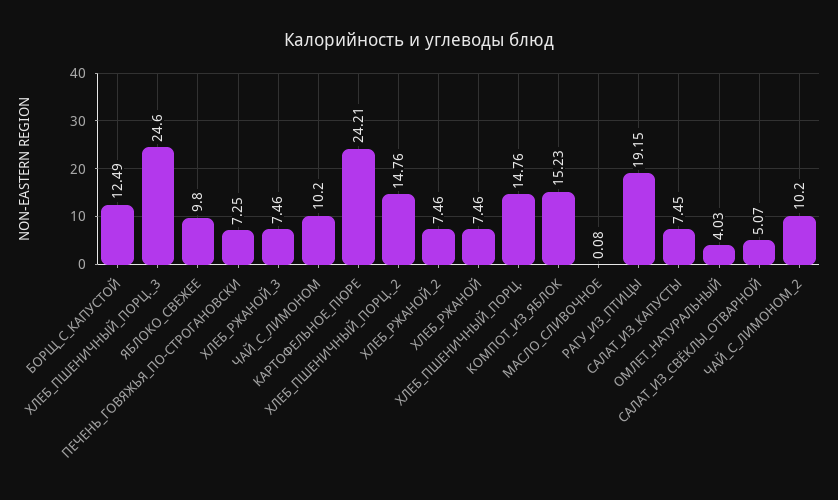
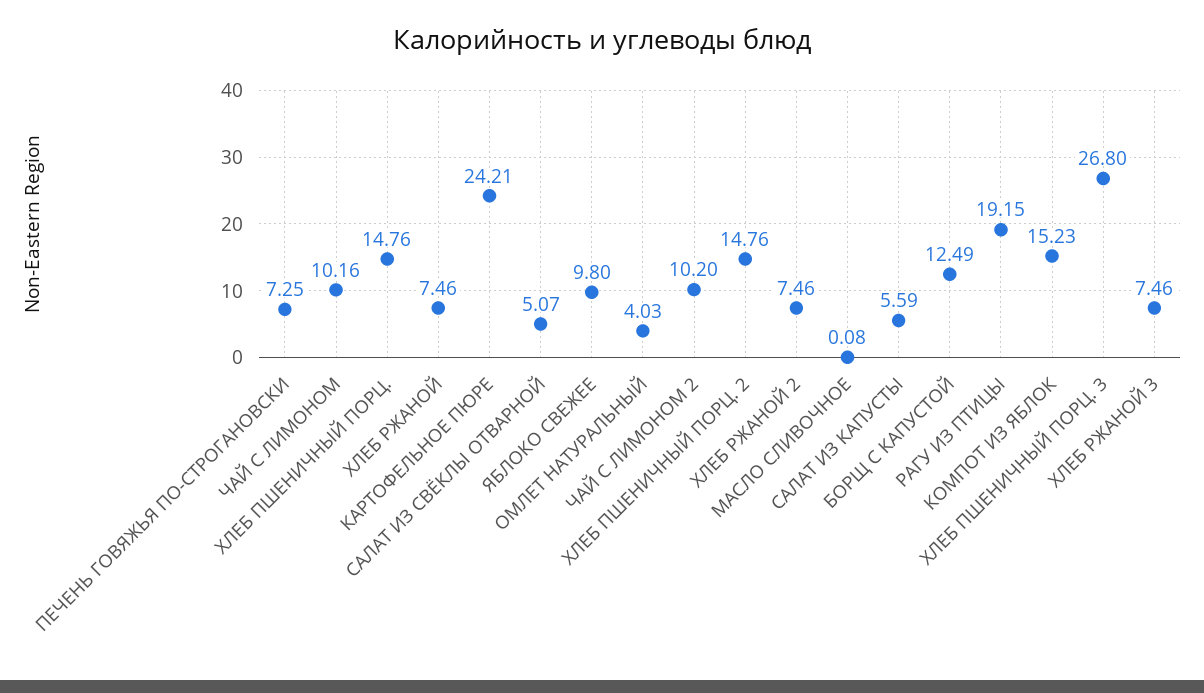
ХЛЕБ_ПШЕНИЧНЫЙ_ПОРЦ._3: 24.6 -> 26.8
ЧАЙ_С_ЛИМОНОМ: 10.2 -> 10.16
САЛАТ_ИЗ_КАПУСТЫ: 7.45 -> 5.59

